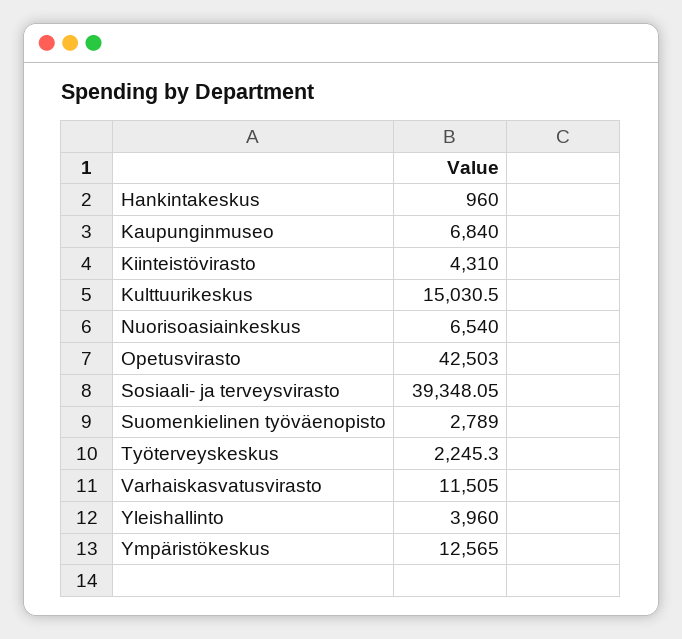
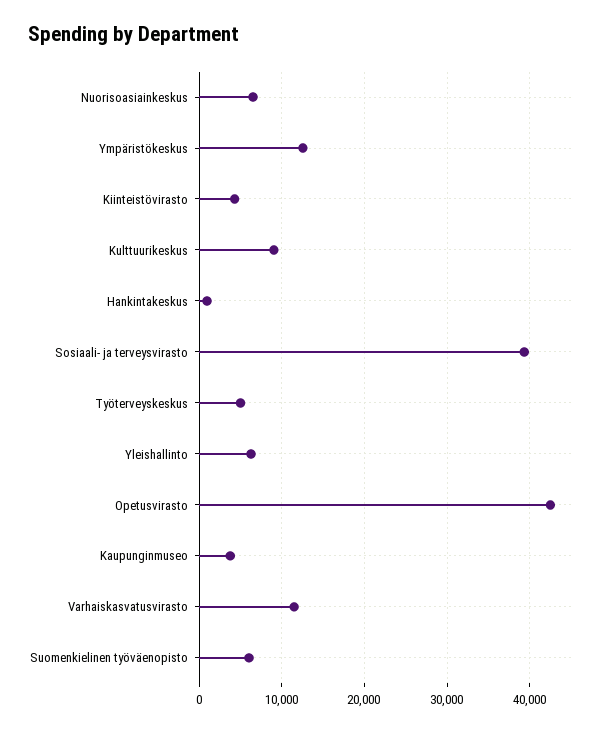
Kaupunginmuseo: 6840 -> 4000
Kulttuurikeskus: 15030.5 -> 9000
Suomenkielinen työväenopisto: 2789 -> 6000
Työterveyskeskus: 2245.3 -> 5000
Yleishallinto: 3960 -> 6000

